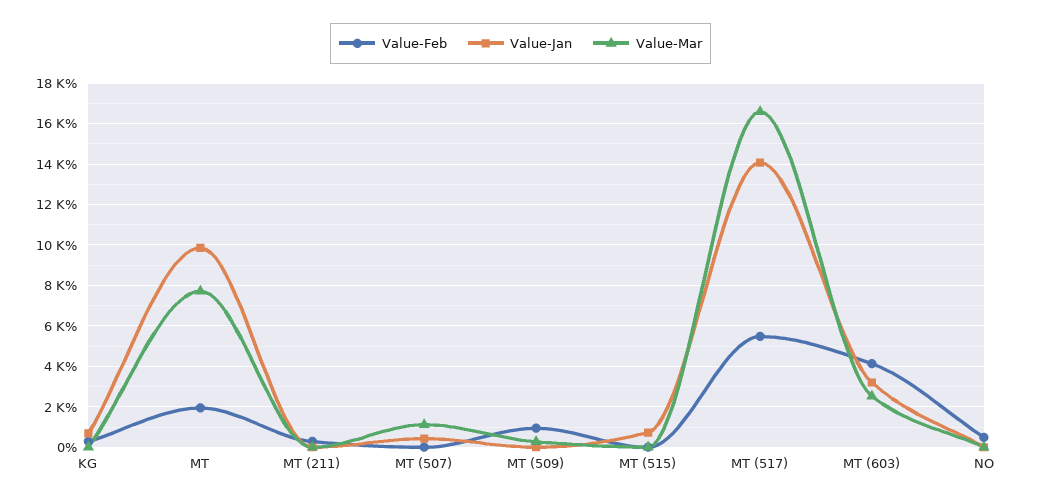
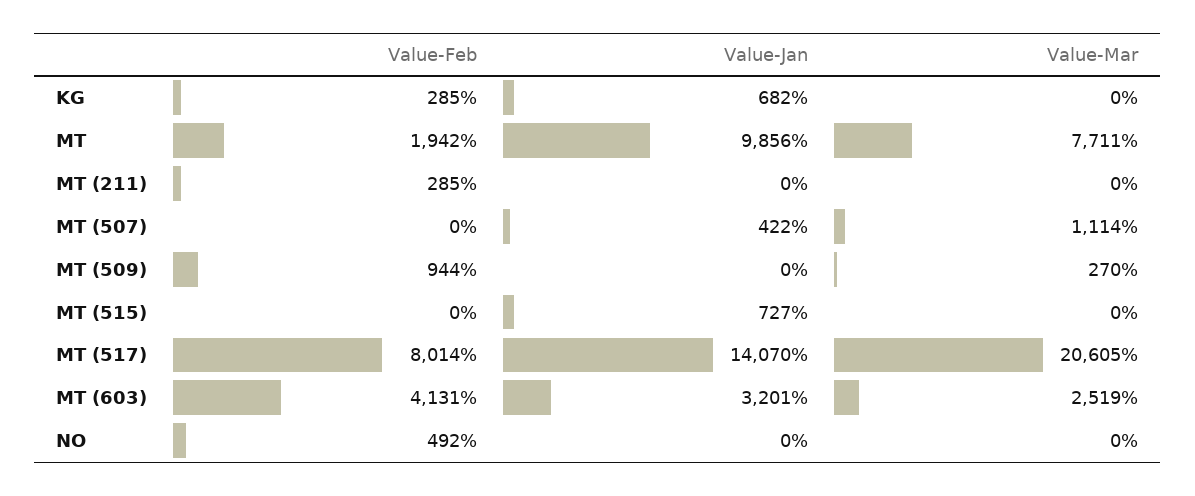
Value-Feb, MT (517): 5500 -> 8014
Value-Mar, MT (517): 16500 -> 20605

